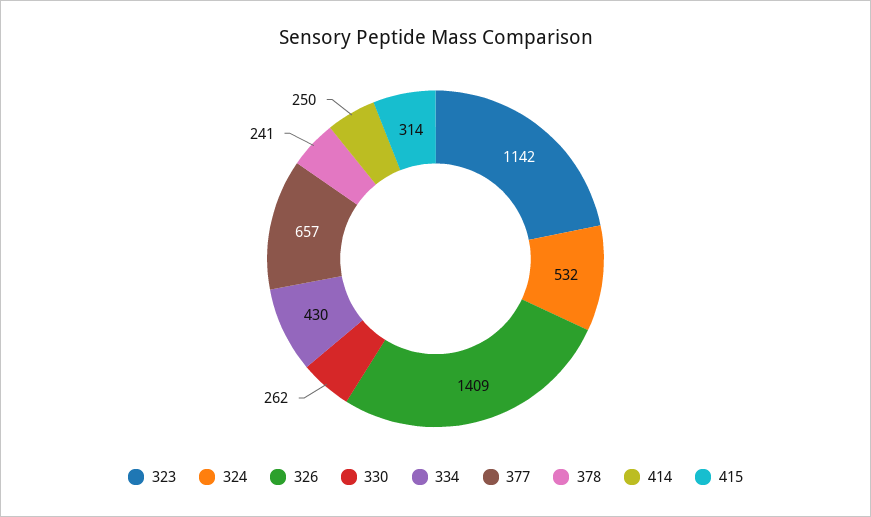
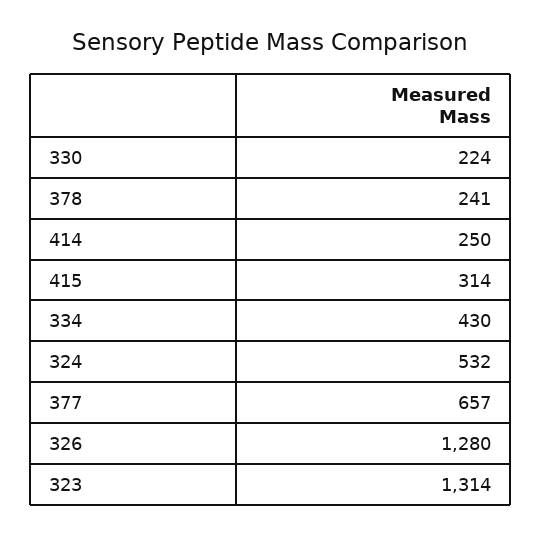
323: 1142 -> 1314
326: 1409 -> 1280
330: 262 -> 224

